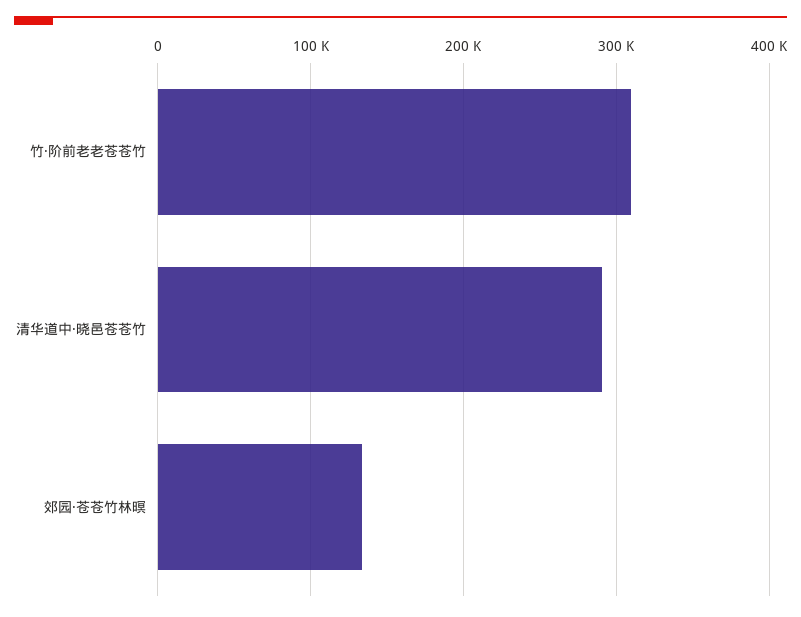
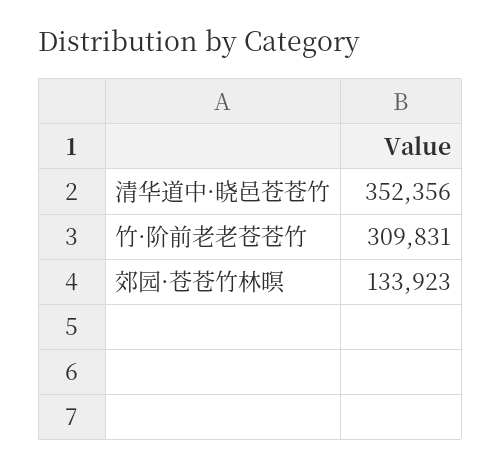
清华道中·晓邑苍苍竹: 290000 -> 352356

